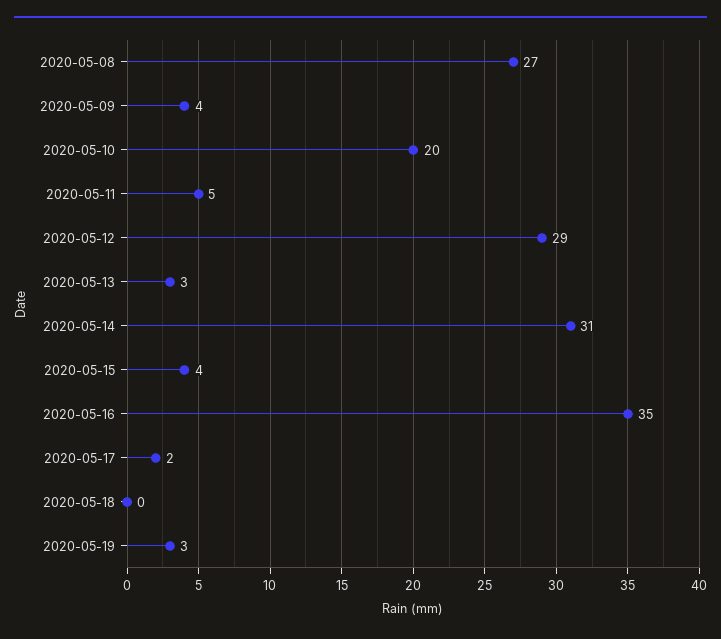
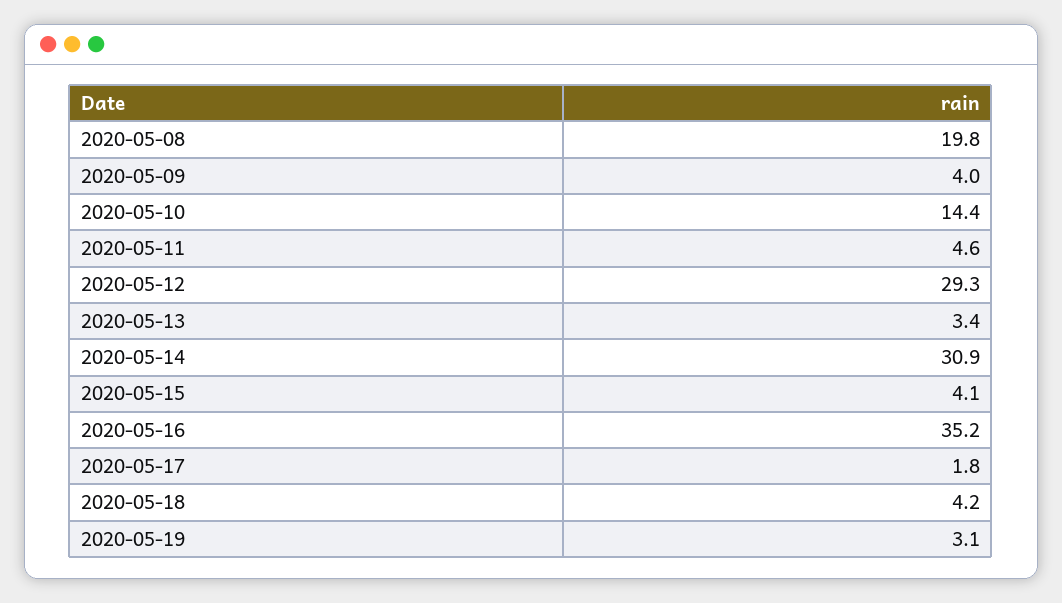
2020-05-08: 27 -> 19.8
2020-05-10: 20 -> 14.4
2020-05-18: 0 -> 4.2

